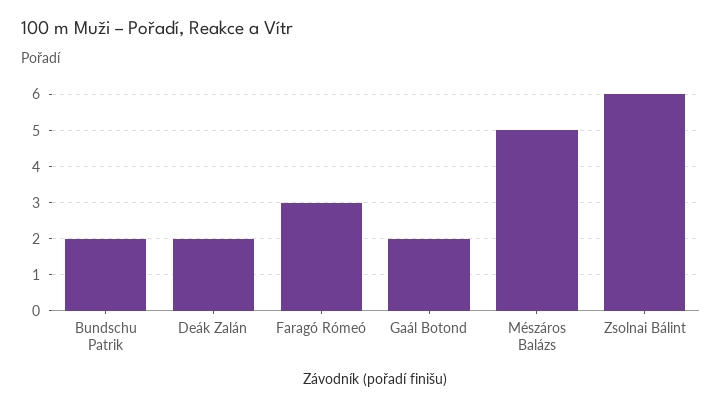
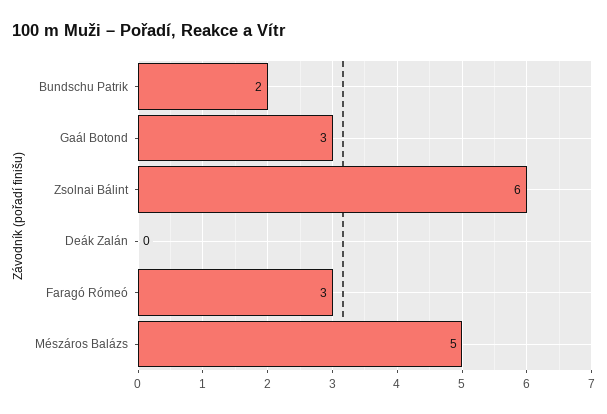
Deák Zalán: 2 -> 0
Gaál Botond: 2 -> 3

